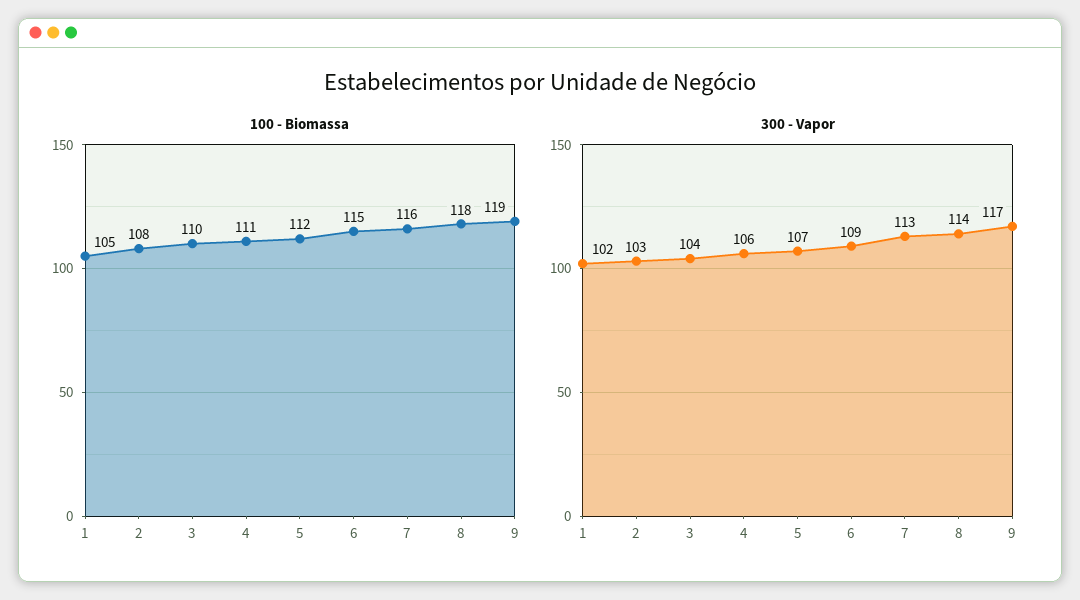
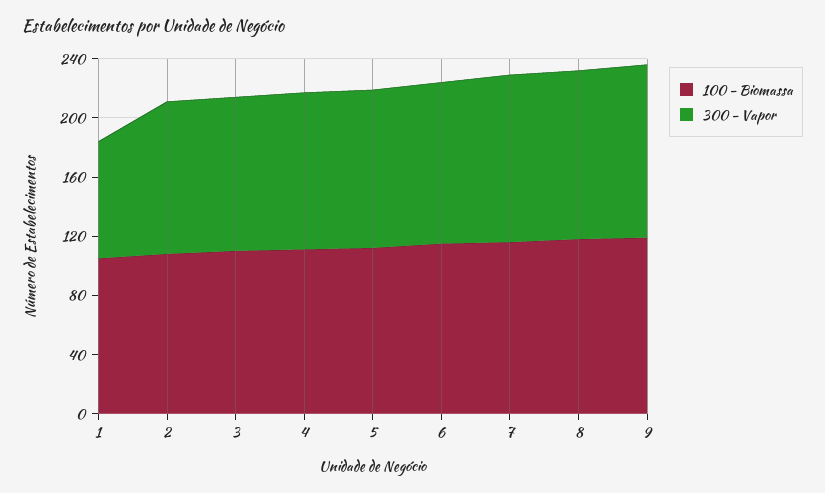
300 - Vapor, 1: 102 -> 80

